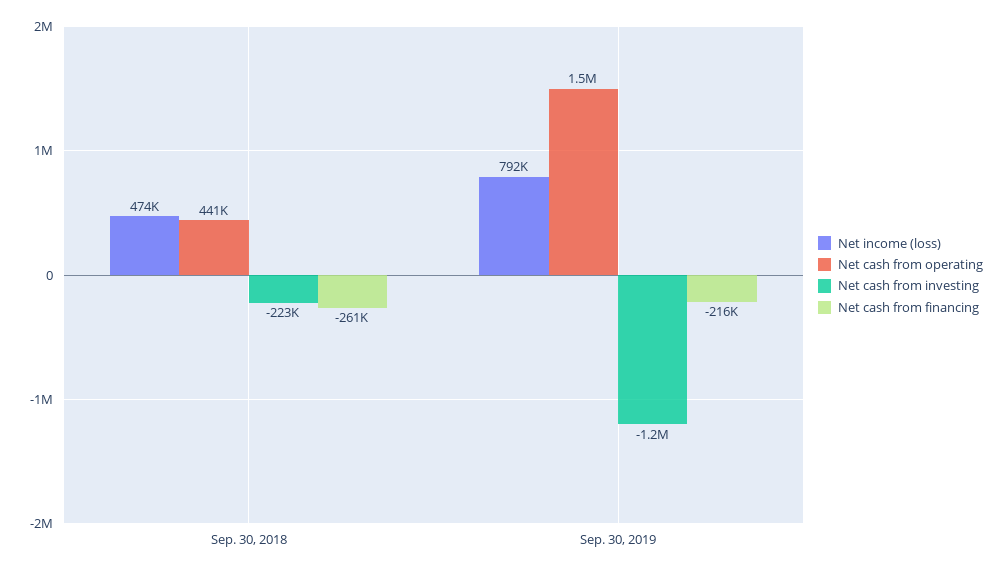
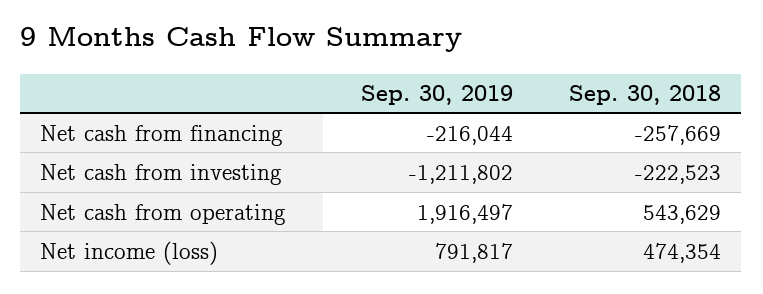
Net cash from operating, Sep. 30, 2018: 441000 -> 543629
Net cash from financing, Sep. 30, 2018: -261000 -> -257669
Net cash from operating, Sep. 30, 2019: 1500000 -> 1916497

